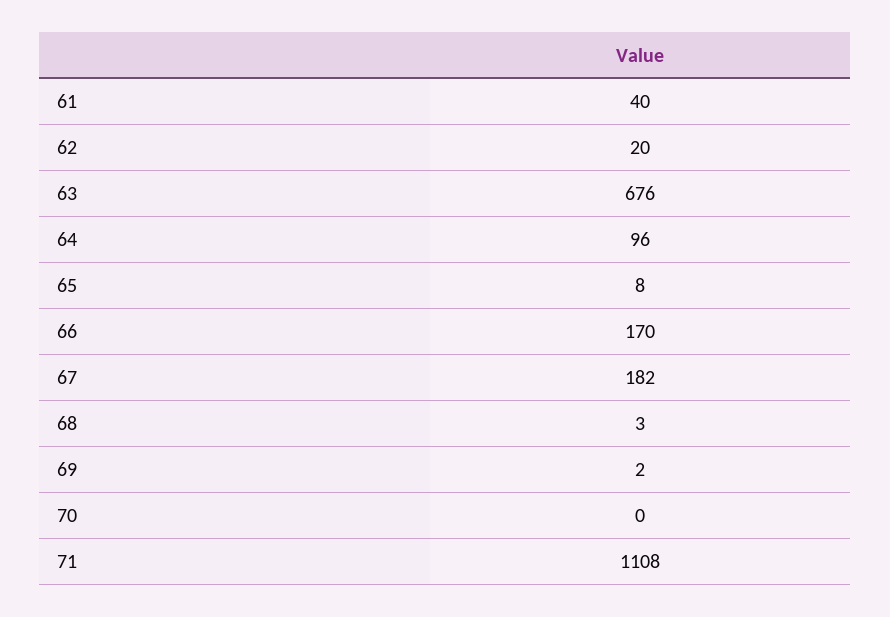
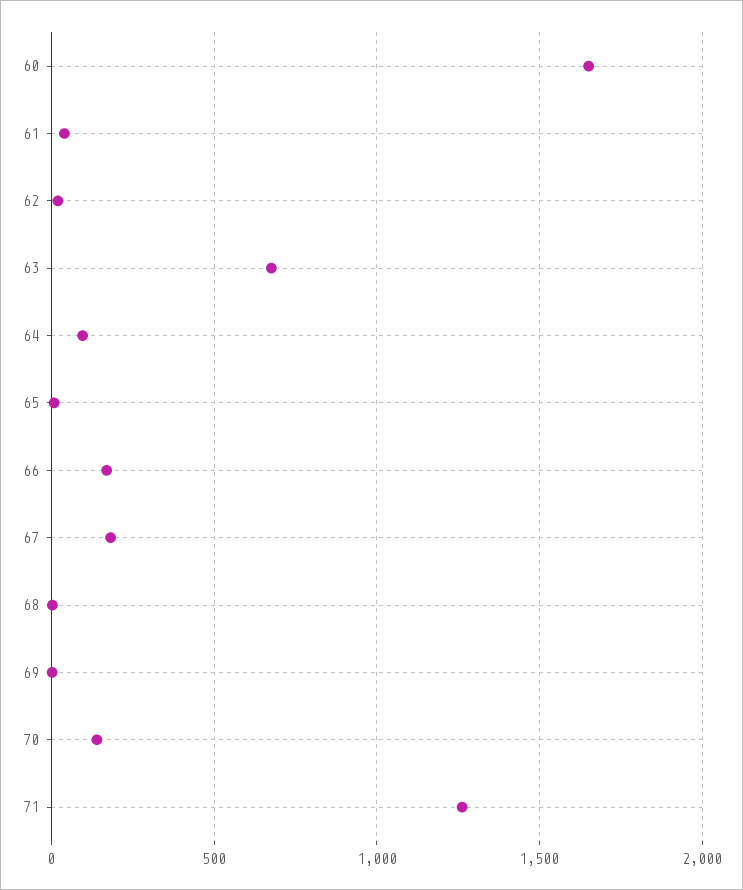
70: 0 -> 150
71: 1108 -> 1250
60: none -> 1650

